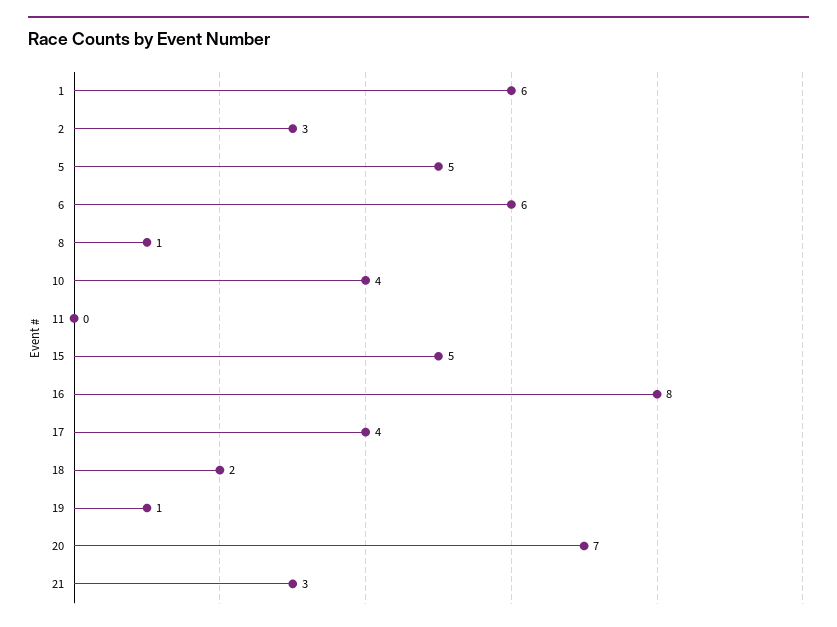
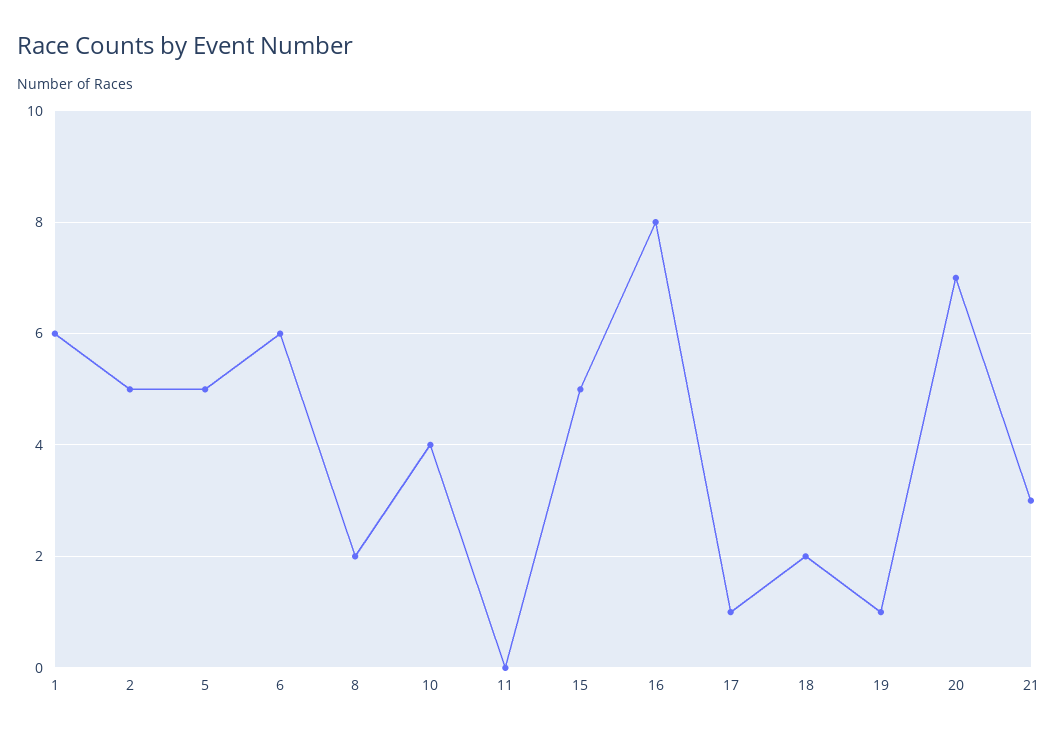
2: 3 -> 5
8: 1 -> 2
17: 4 -> 1

